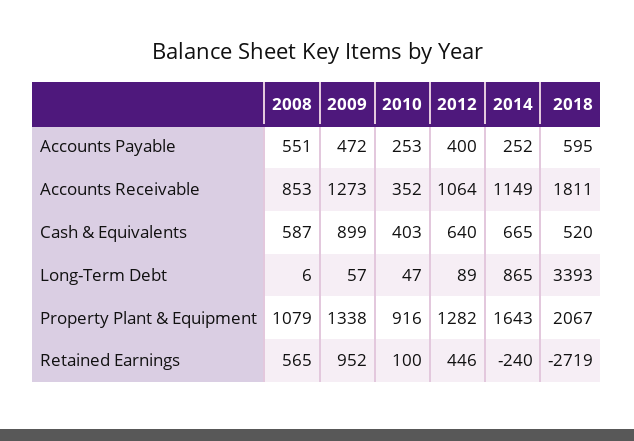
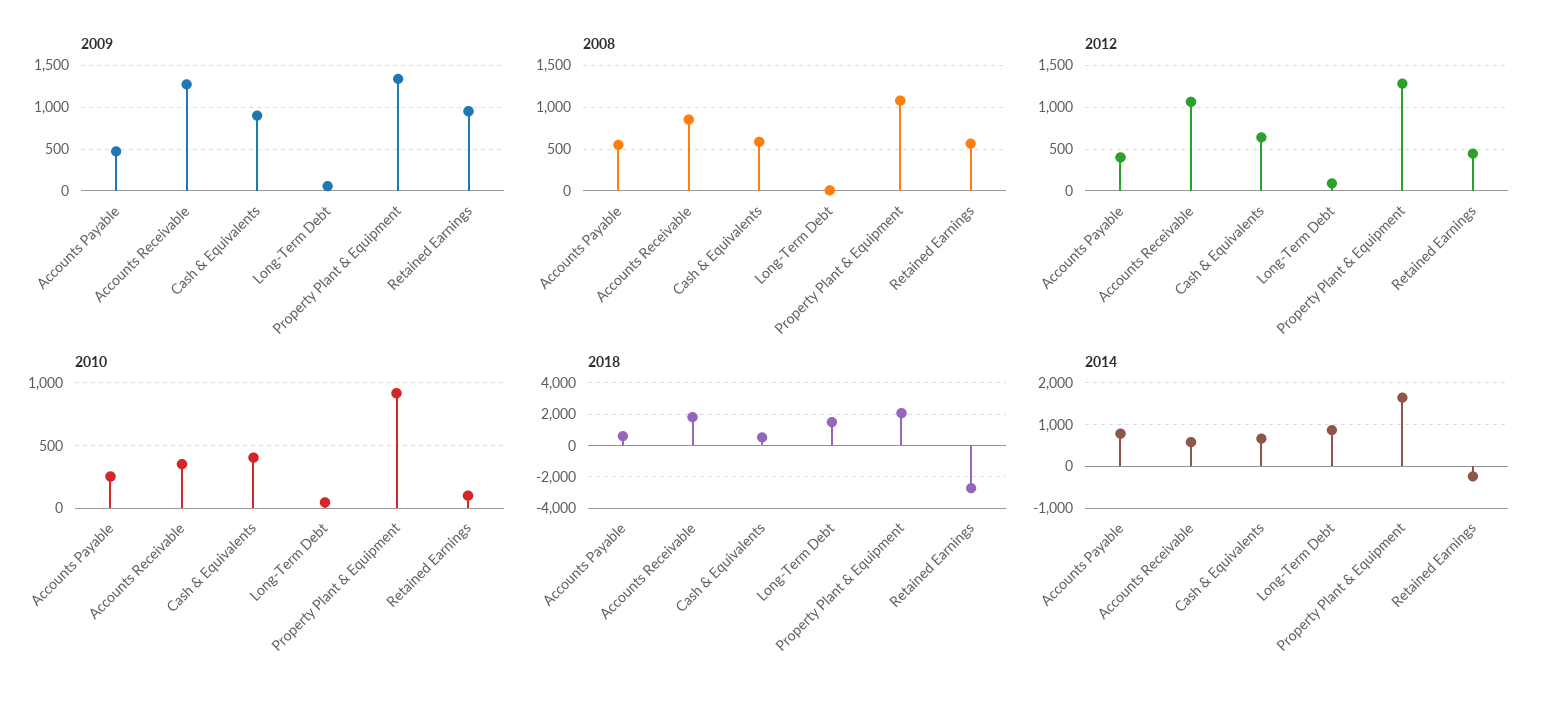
2014, Accounts Payable: 252 -> 800
2014, Accounts Receivable: 1149 -> 600
2018, Long-Term Debt: 3393 -> 1500

